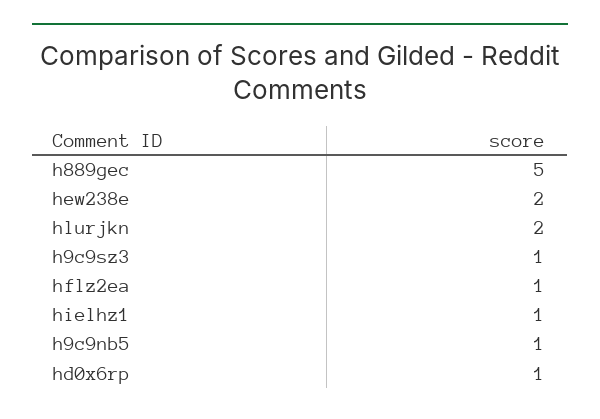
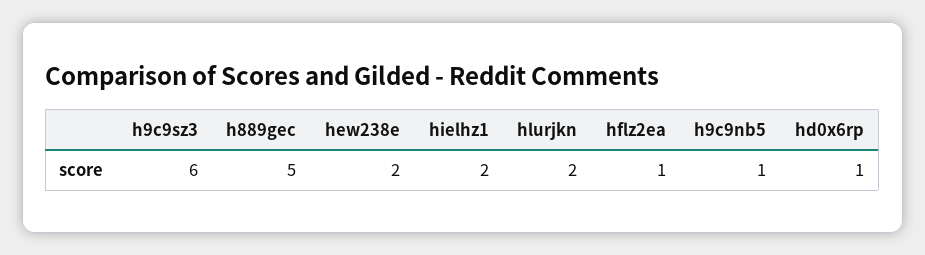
h9c9sz3: 1 -> 6
hielhz1: 1 -> 2

